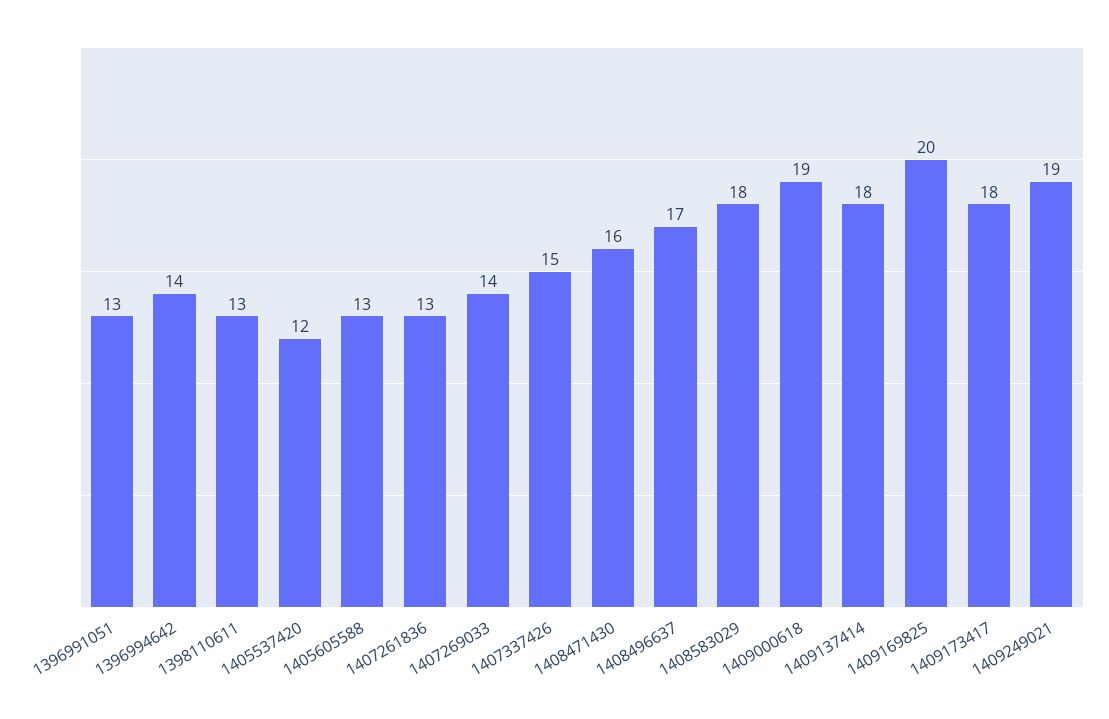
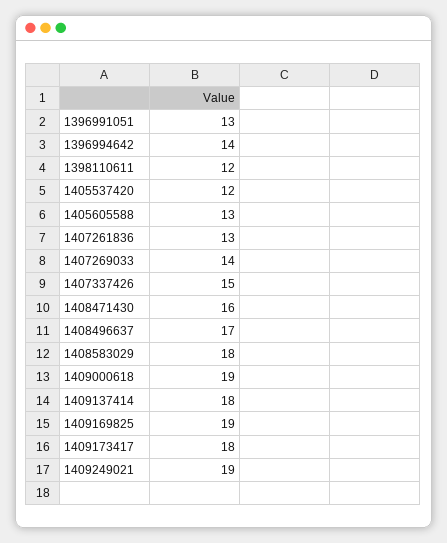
1398110611: 13 -> 12
1409169825: 20 -> 19

